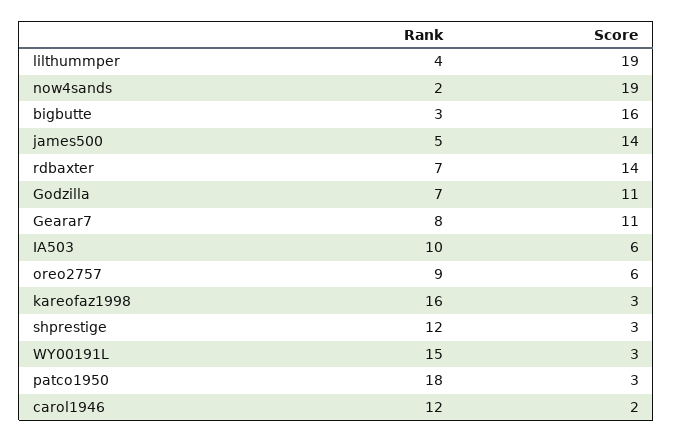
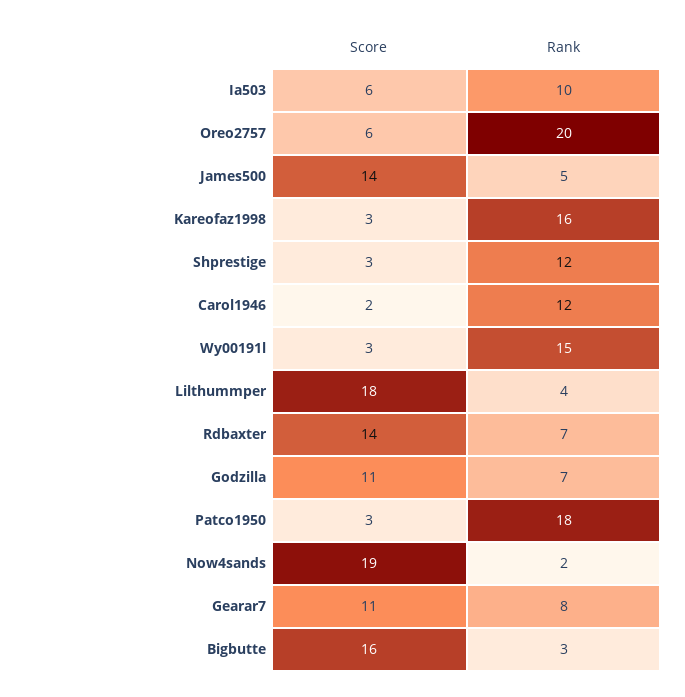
Score, lilthummper: 19 -> 18
Rank, oreo2757: 9 -> 20

